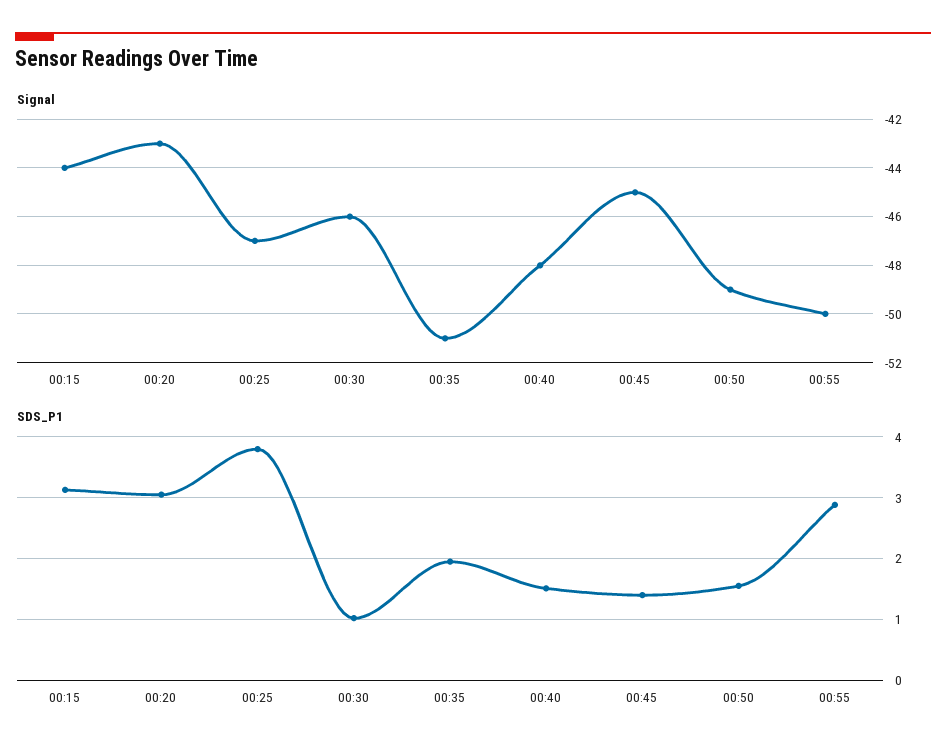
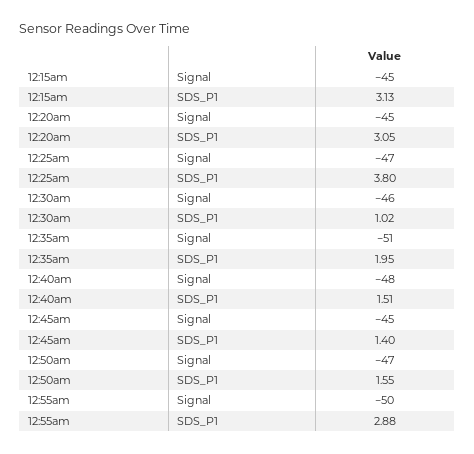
Signal, 00:15: -44 -> -45
Signal, 00:20: -43 -> -45
Signal, 00:50: -49 -> -47

